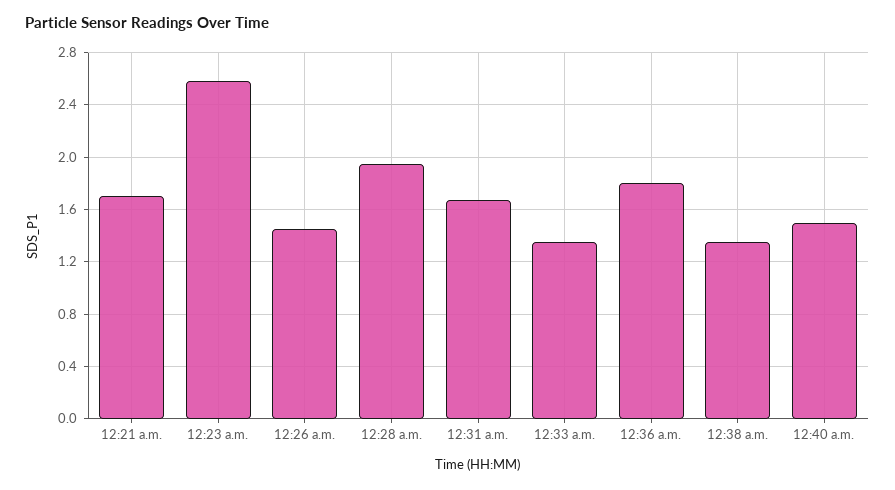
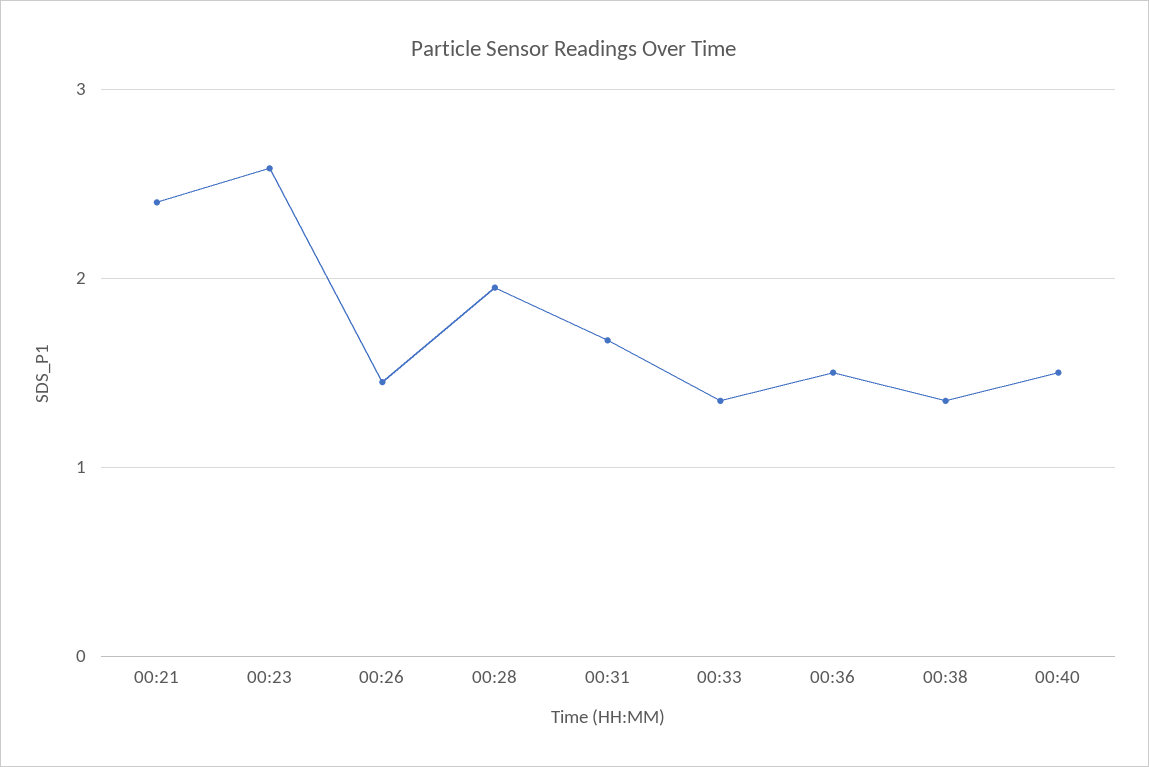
12:21 a.m.: 1.7 -> 2.4
12:36 a.m.: 1.8 -> 1.5

